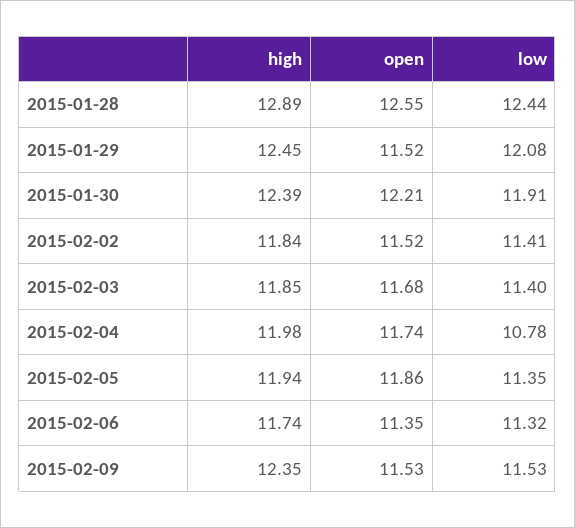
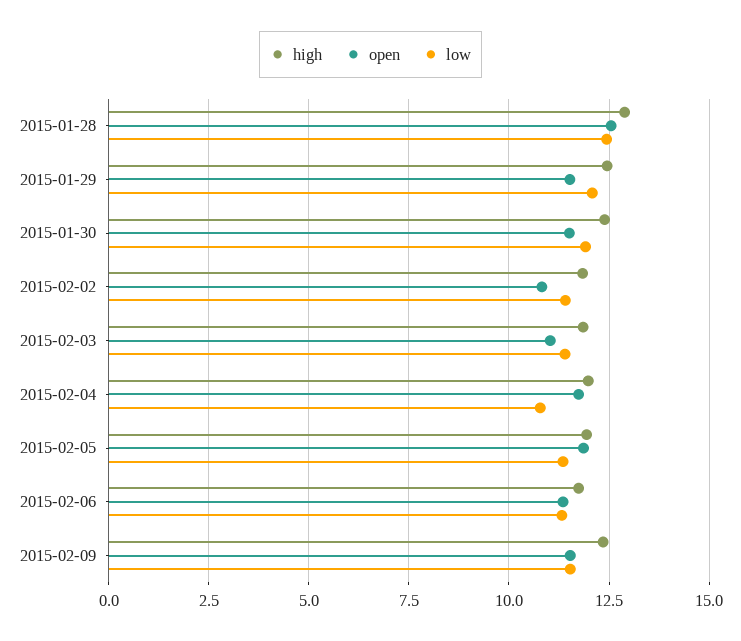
open, 2015-01-30: 12.21 -> 11.5
open, 2015-02-02: 11.52 -> 10.75
open, 2015-02-03: 11.68 -> 11

